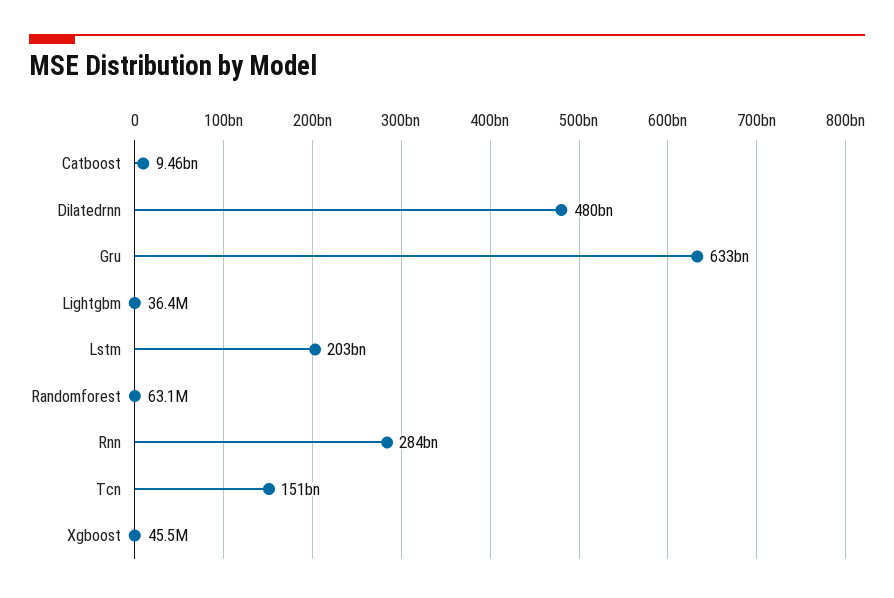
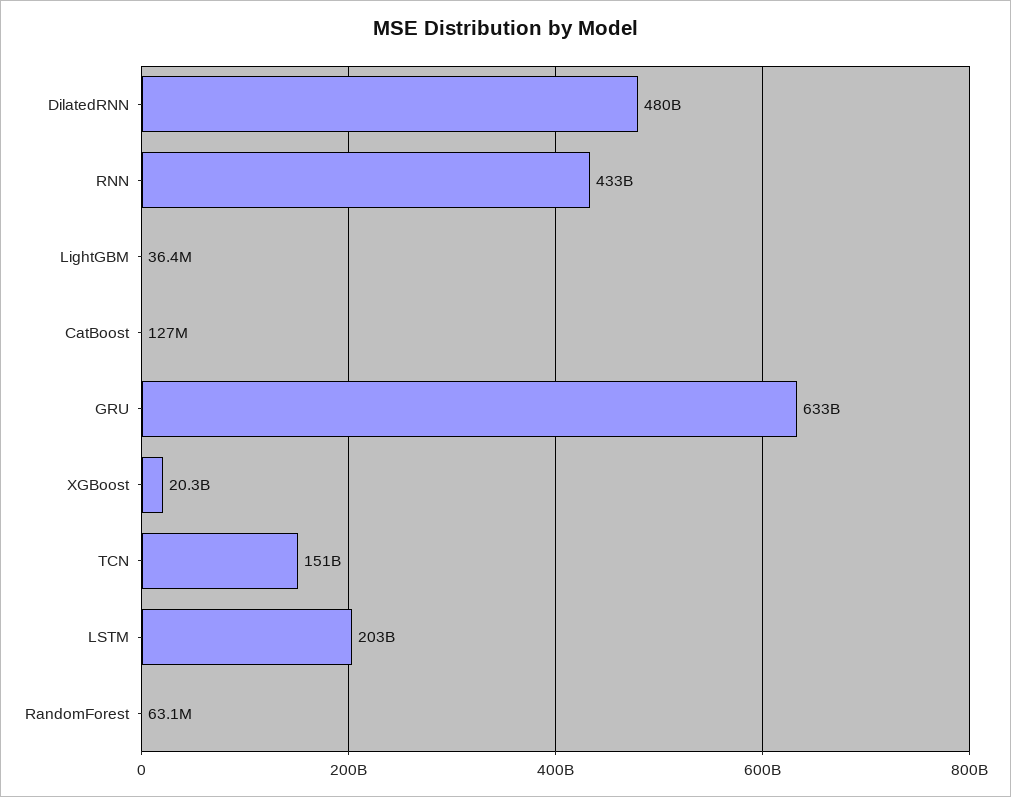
Catboost: 9460000000 -> 127000000
Rnn: 284000000000 -> 433000000000
Xgboost: 45500000 -> 20300000000

